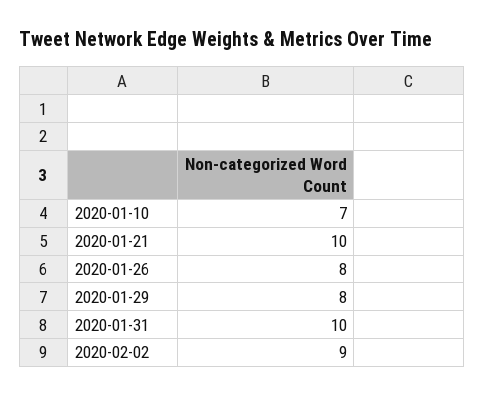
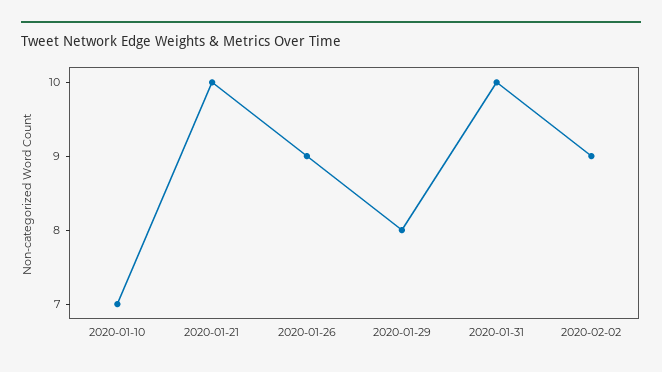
2020-01-26: 8 -> 9

